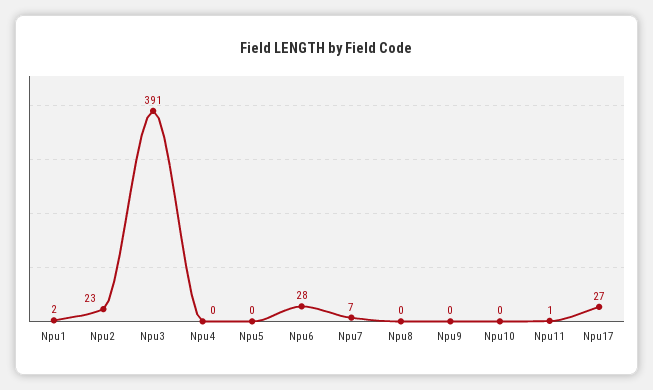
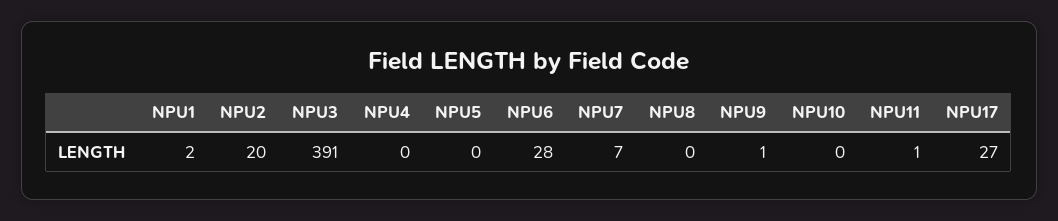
Npu2: 23 -> 20
Npu9: 0 -> 1

